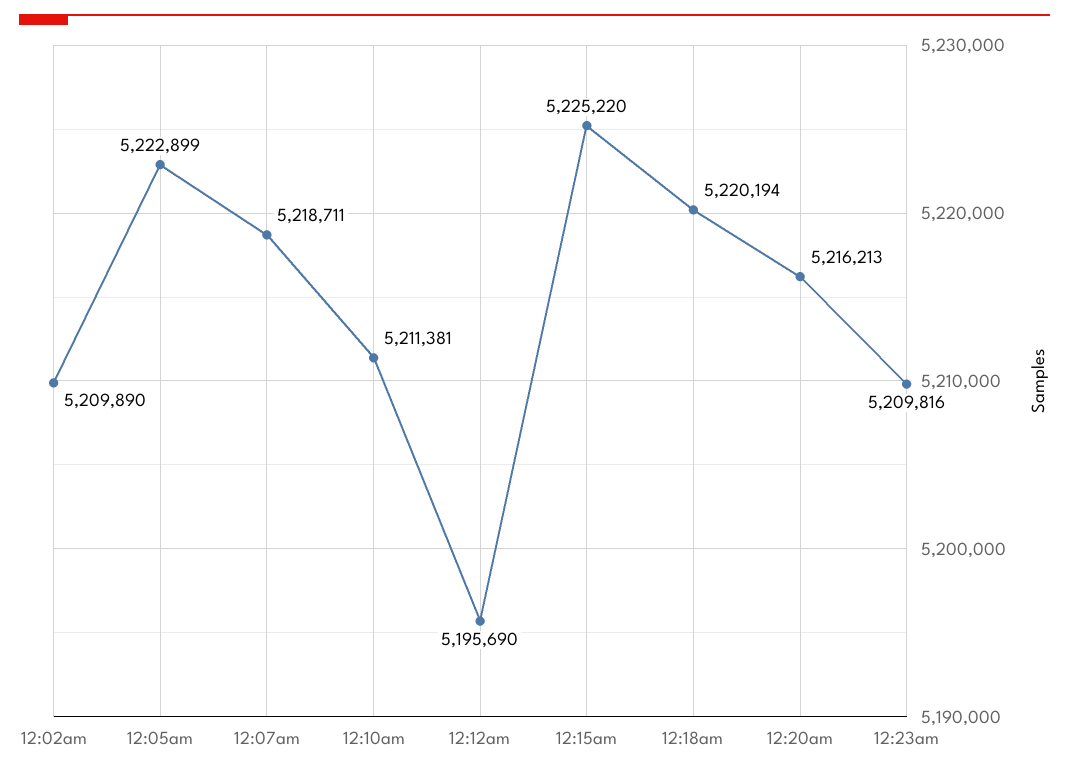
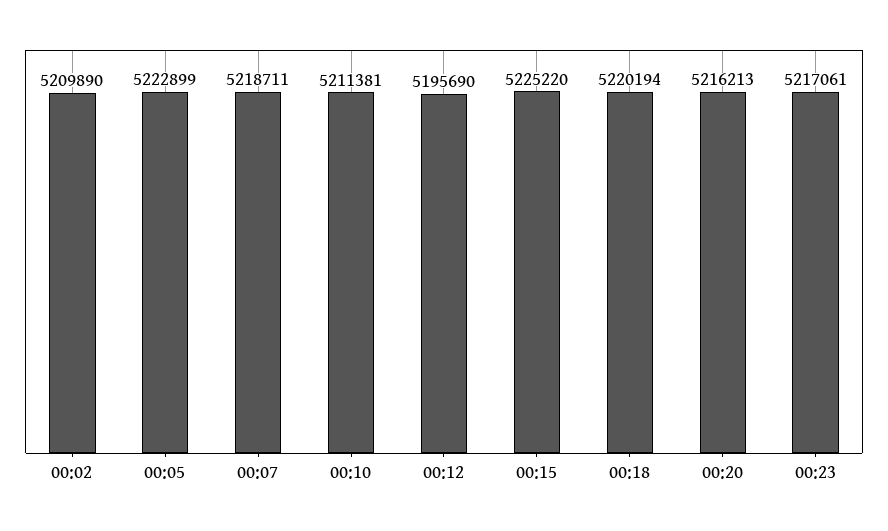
12:23am: 5209816 -> 5217061

